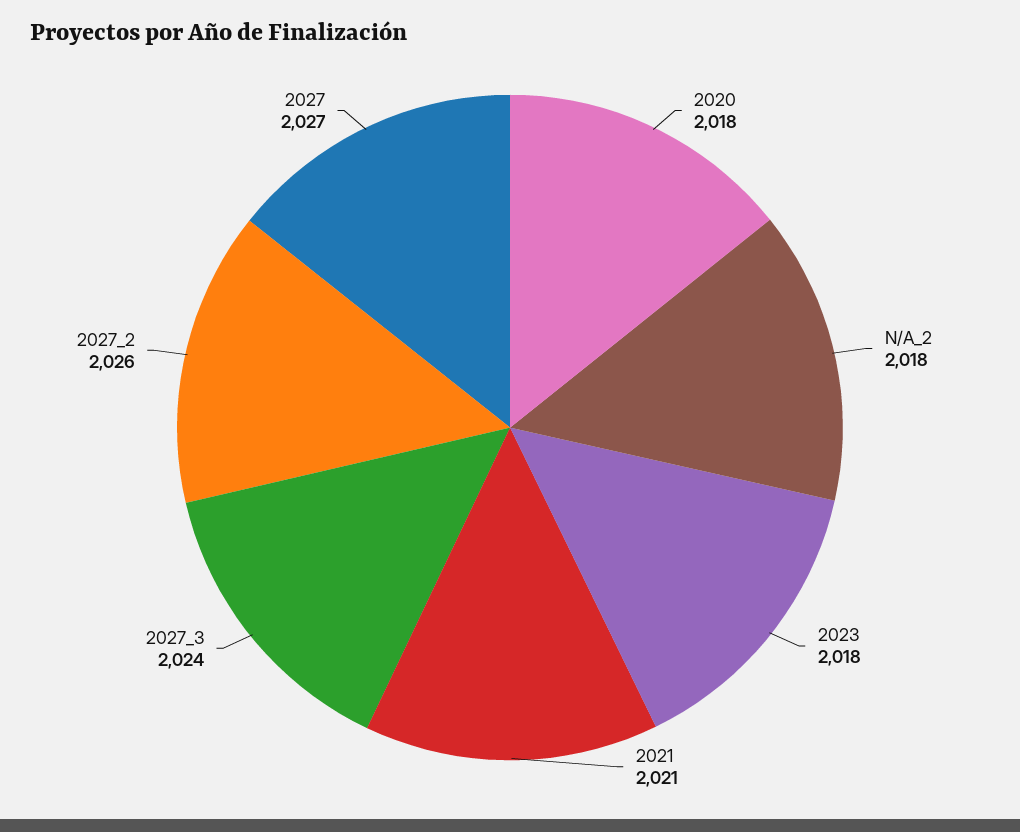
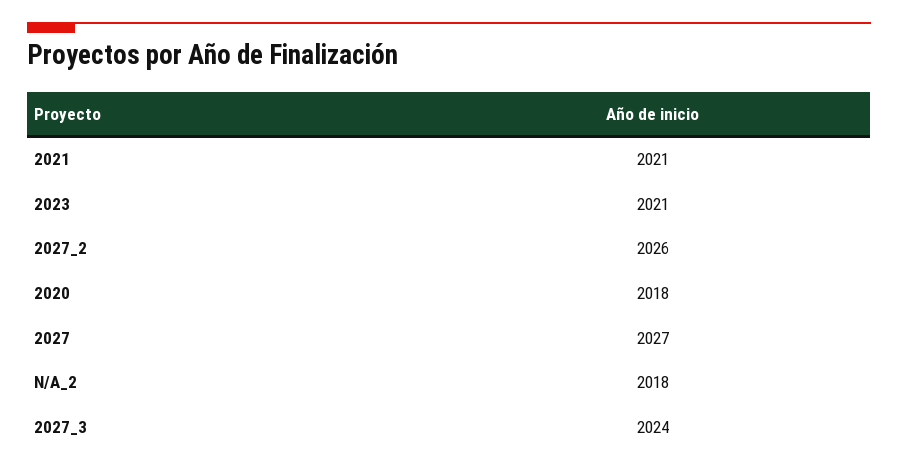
2023: 2018 -> 2021

